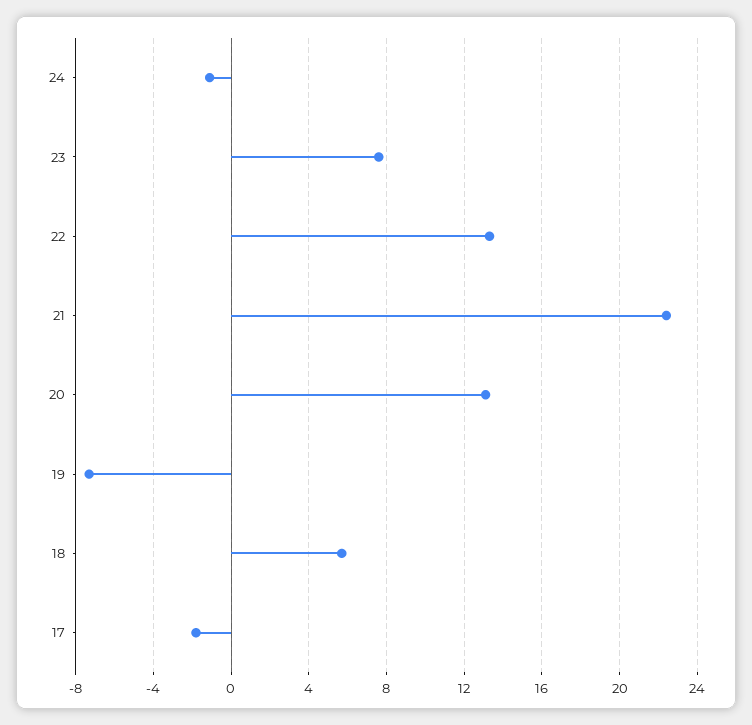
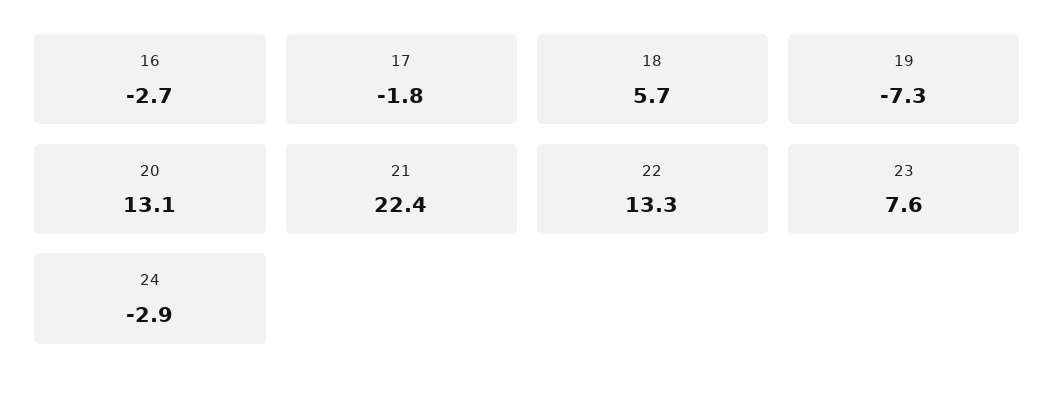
24: -1 -> -2.9
16: none -> -2.7

